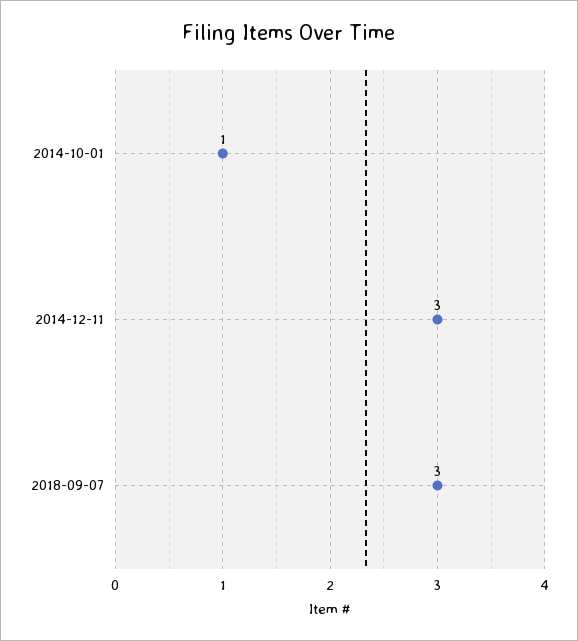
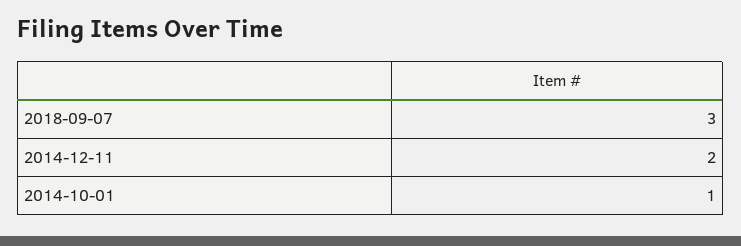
2014-12-11: 3 -> 2

